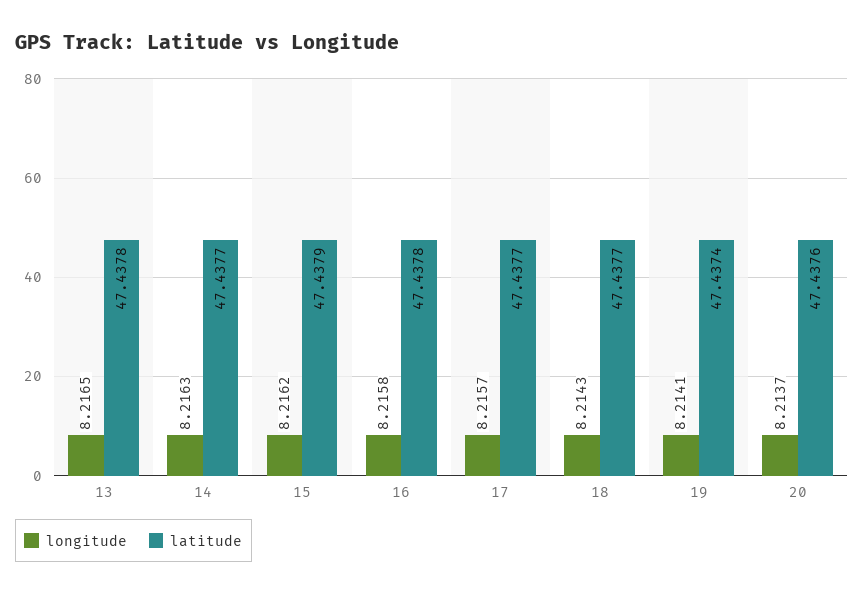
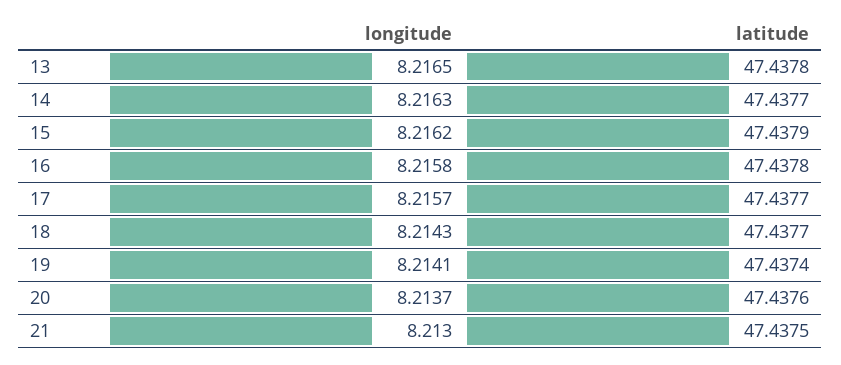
longitude, 21: none -> 8.213
latitude, 21: none -> 47.4375

